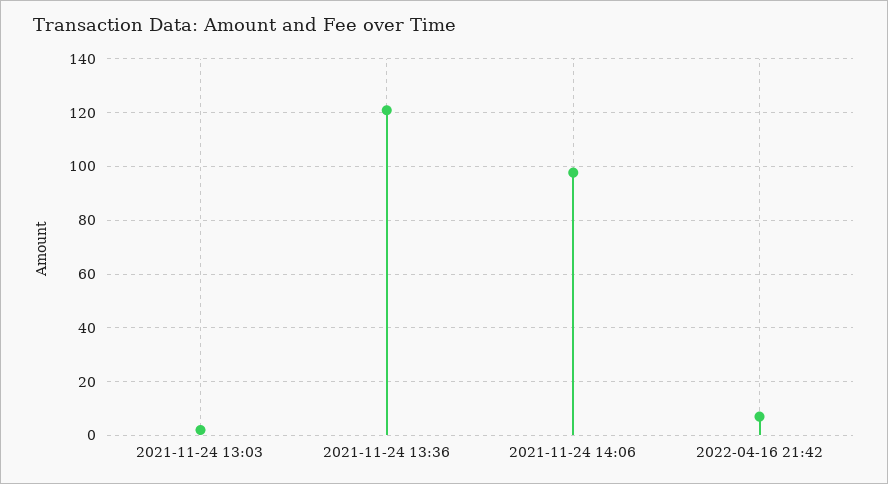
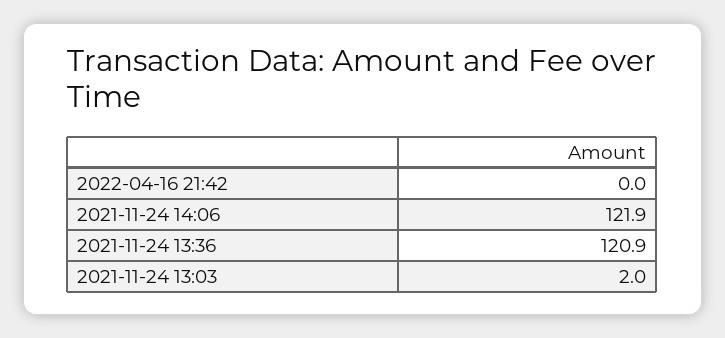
2021-11-24 14:06: 97.5 -> 121.9
2022-04-16 21:42: 7.5 -> 0

